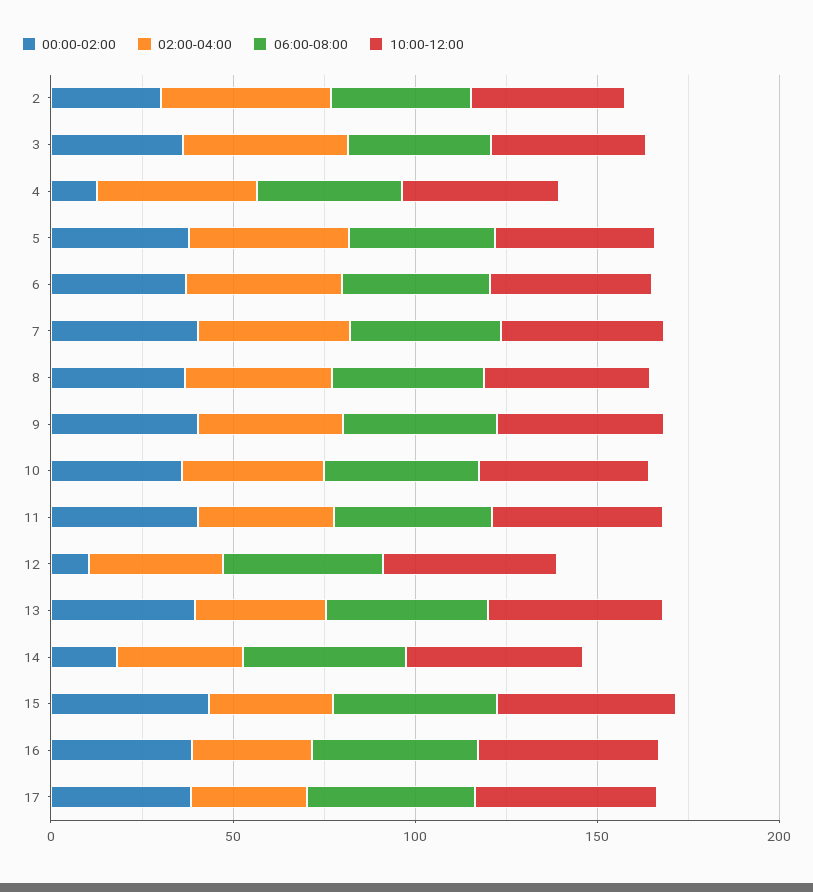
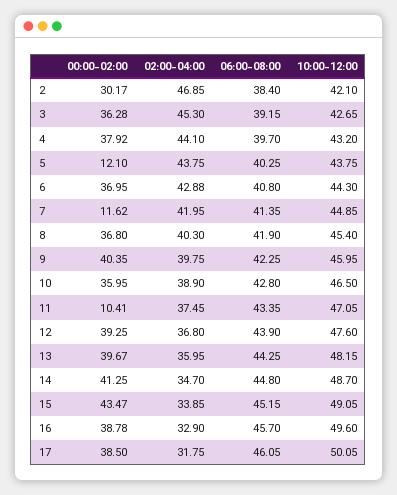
00:00-02:00, 4: 10 -> 37.92
00:00-02:00, 5: 40 -> 12.1
00:00-02:00, 7: 40 -> 11.62
00:00-02:00, 11: 40 -> 10.41
00:00-02:00, 12: 10 -> 39.25
00:00-02:00, 14: 20 -> 41.25

